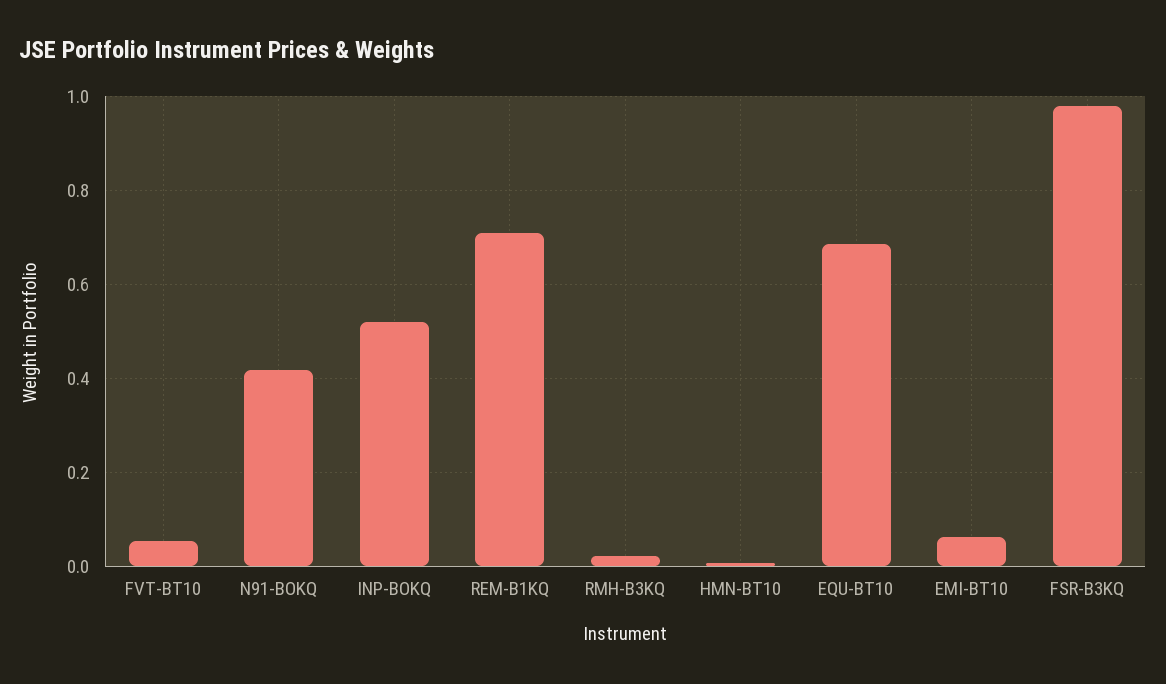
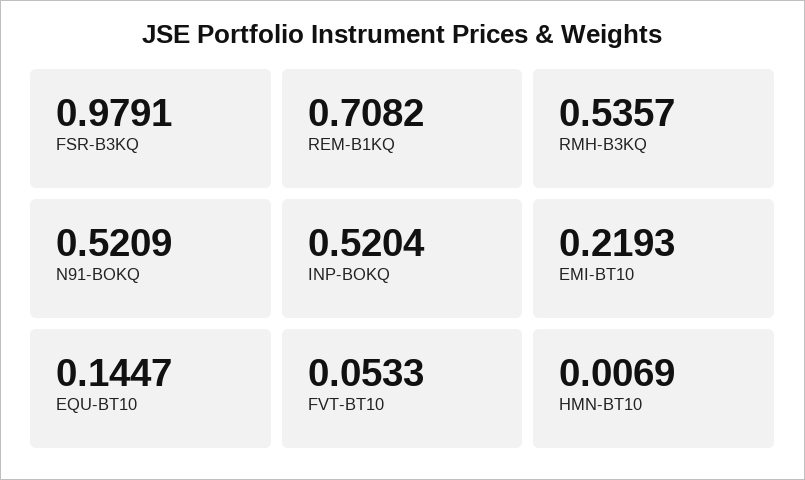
N91-BOKQ: 0.42 -> 0.5209
RMH-B3KQ: 0.02 -> 0.5357
EQU-BT10: 0.68 -> 0.1447
EMI-BT10: 0.06 -> 0.2193

